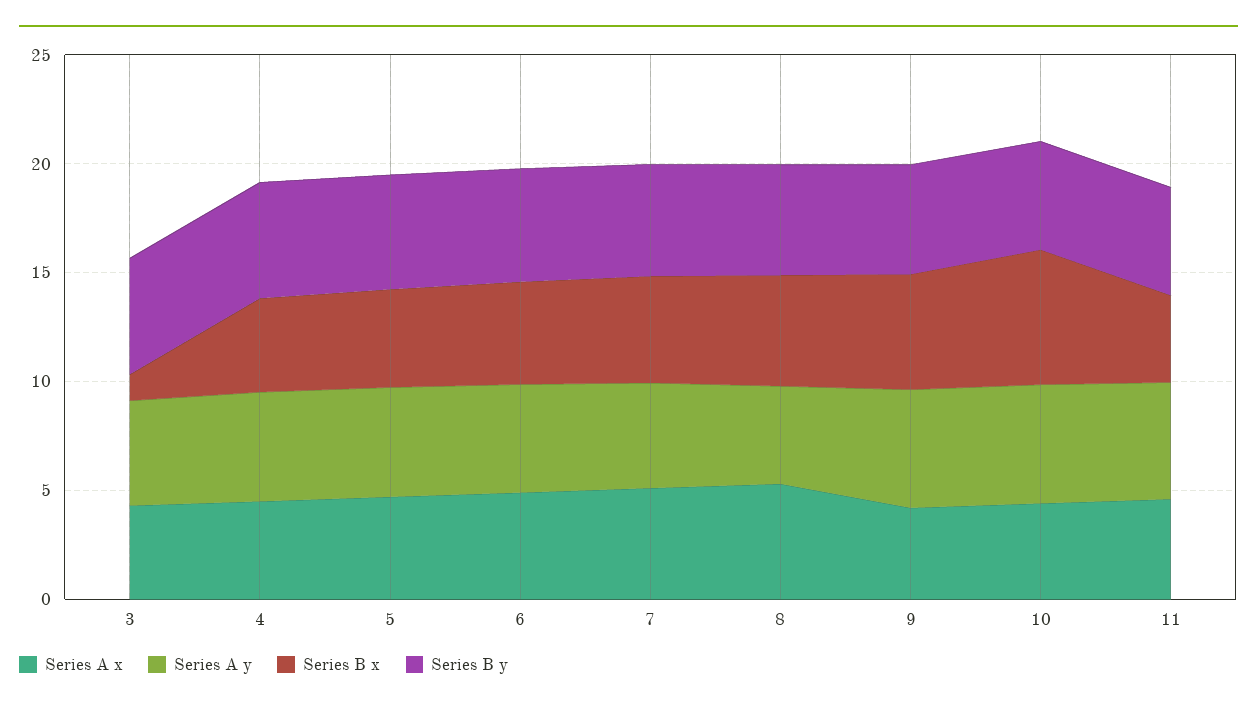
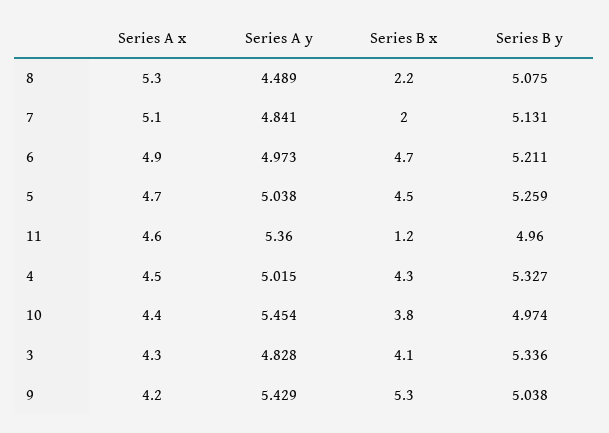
Series B x, 3: 1 -> 4.1
Series B x, 7: 5 -> 2
Series B x, 8: 5 -> 2.2
Series B x, 10: 6 -> 3.8
Series B x, 11: 4 -> 1.2

